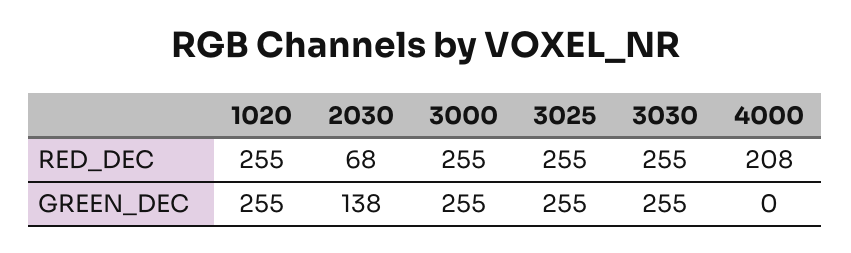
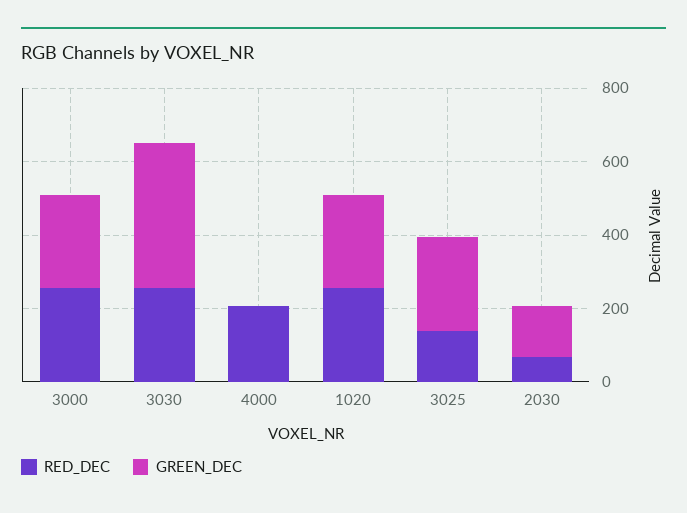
RED_DEC, 3025: 255 -> 150
GREEN_DEC, 3030: 255 -> 400

